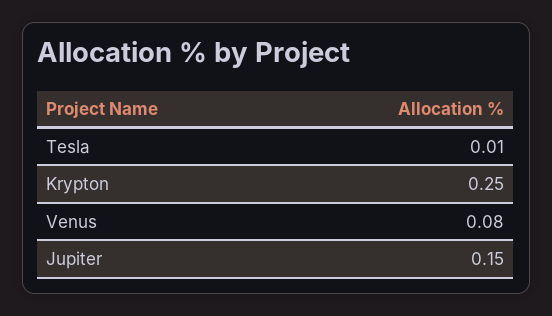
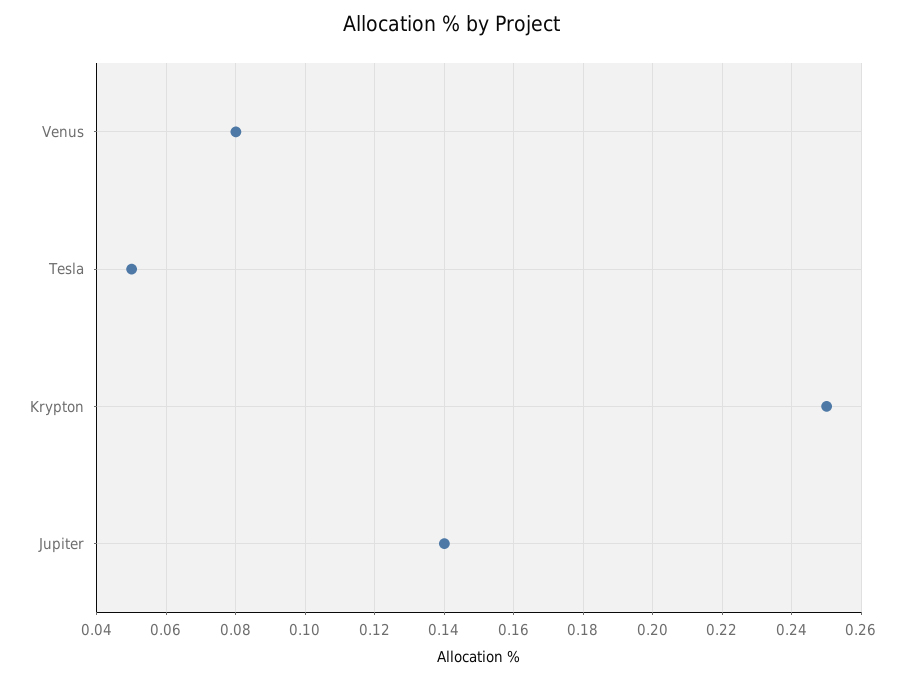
Tesla: 0.01 -> 0.05
Jupiter: 0.15 -> 0.14

